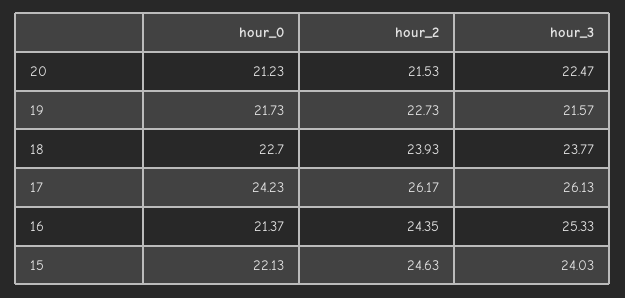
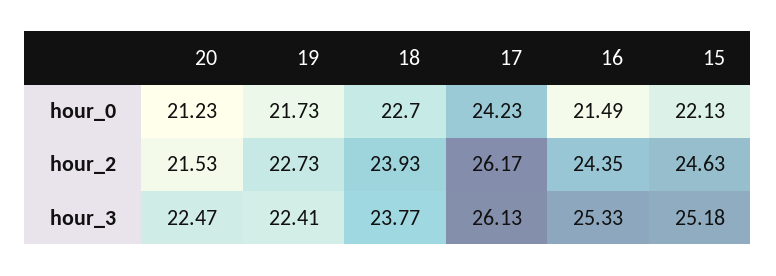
hour_3, 19: 21.57 -> 22.41
hour_0, 16: 21.37 -> 21.49
hour_3, 15: 24.03 -> 25.18

